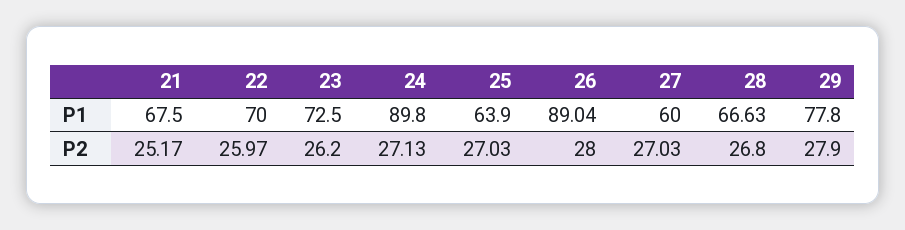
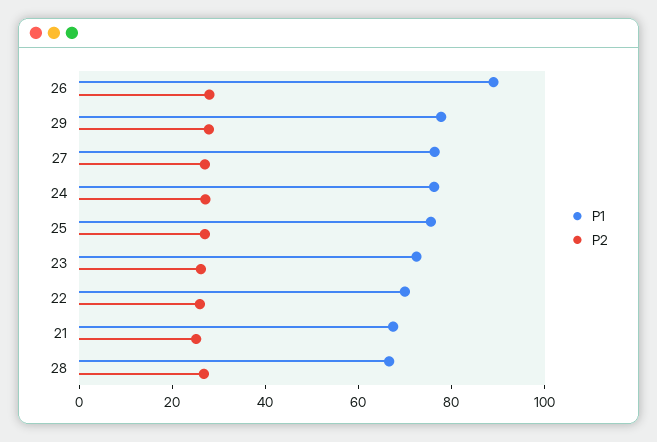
P1, 24: 89.8 -> 75
P1, 25: 63.9 -> 75
P1, 27: 60 -> 75

